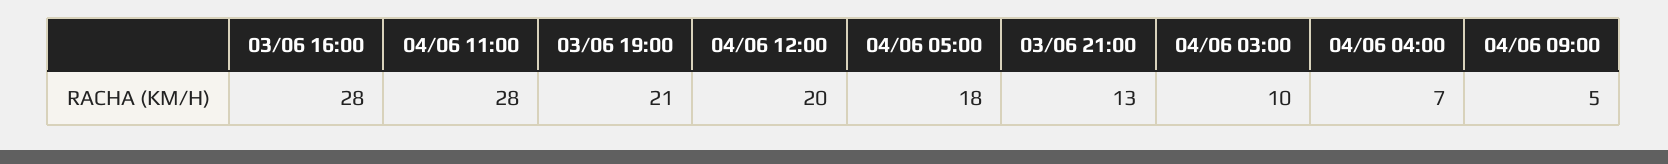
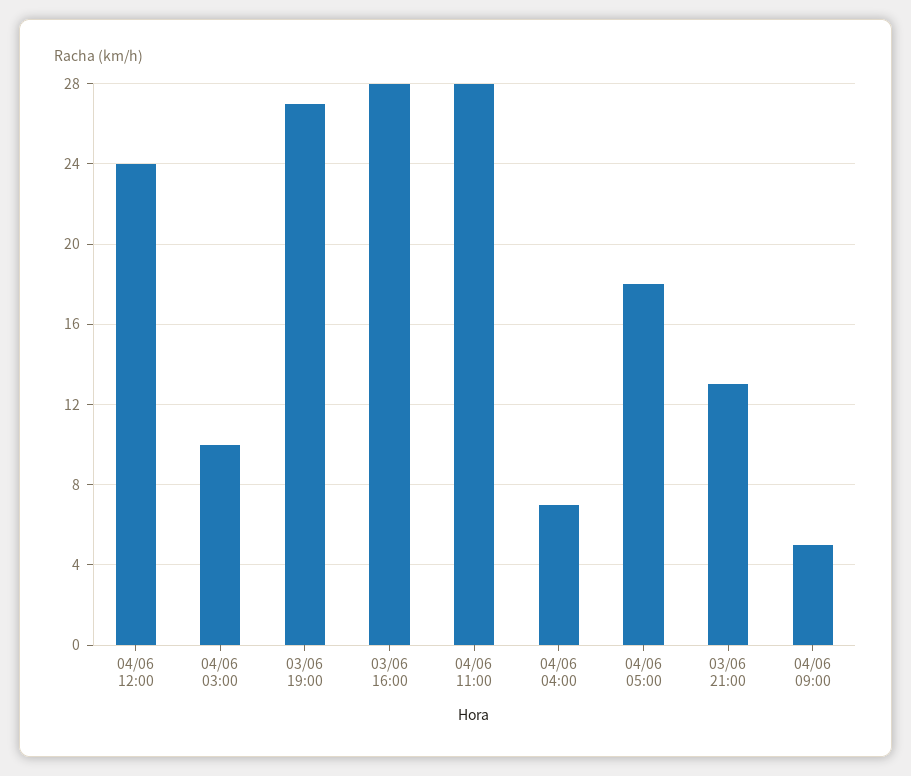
03/06 19:00: 21 -> 27
04/06 12:00: 20 -> 24

